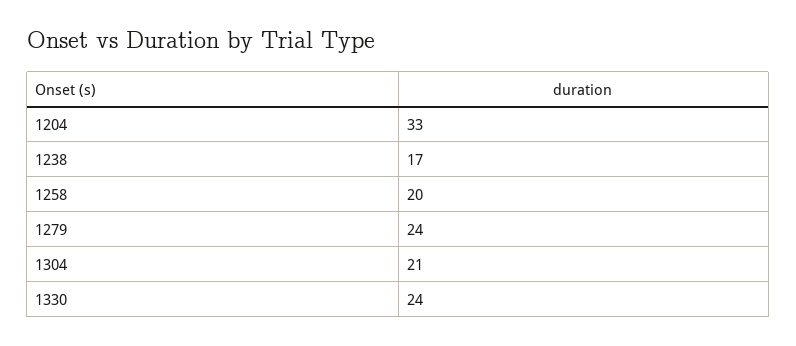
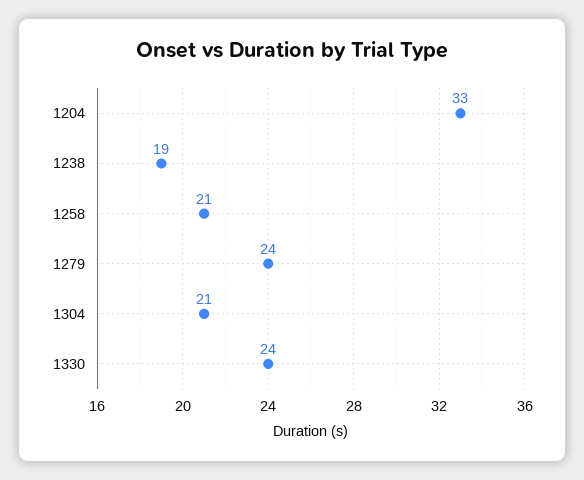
1238: 17 -> 19
1258: 20 -> 21

